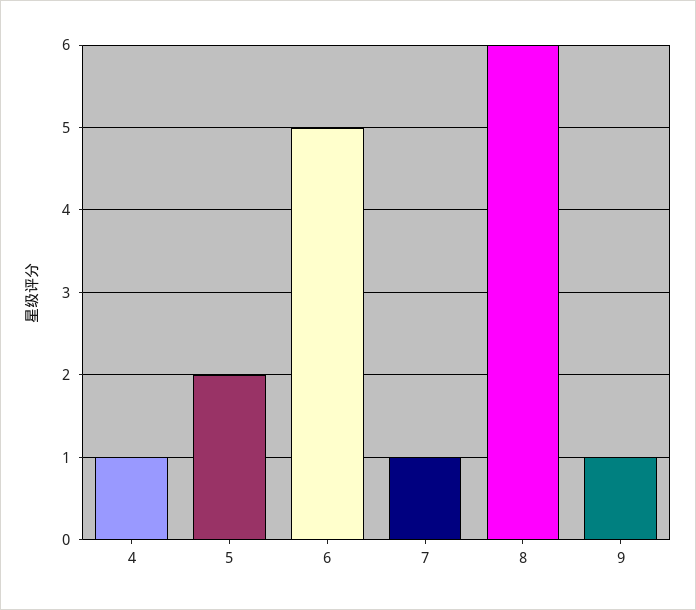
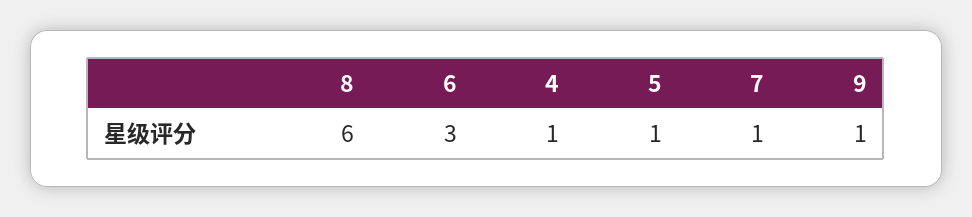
5: 2 -> 1
6: 5 -> 3

